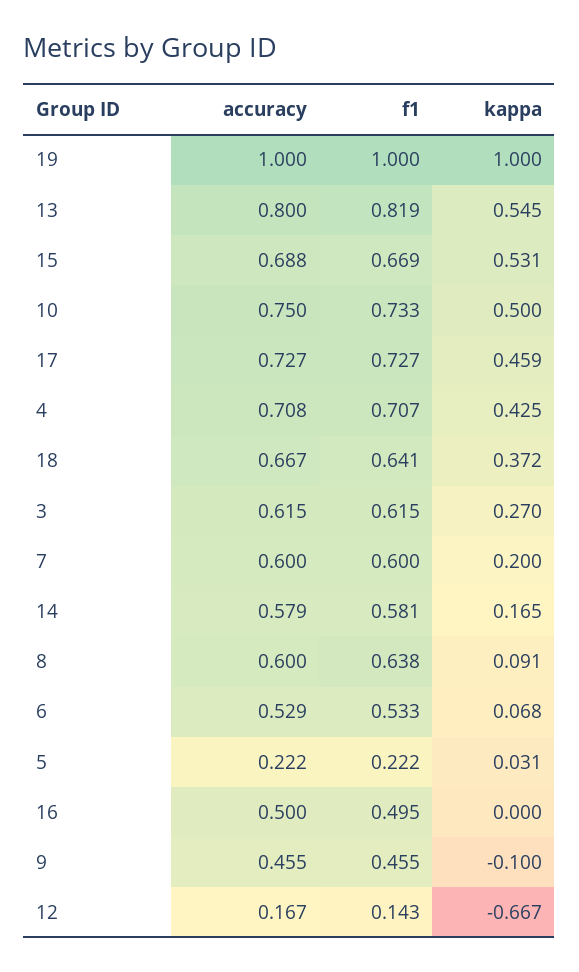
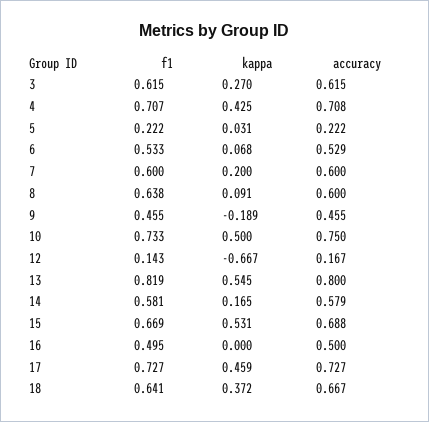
accuracy, 19: 1 -> none
f1, 19: 1 -> none
kappa, 19: 1 -> none
kappa, 9: -0.1 -> -0.189

